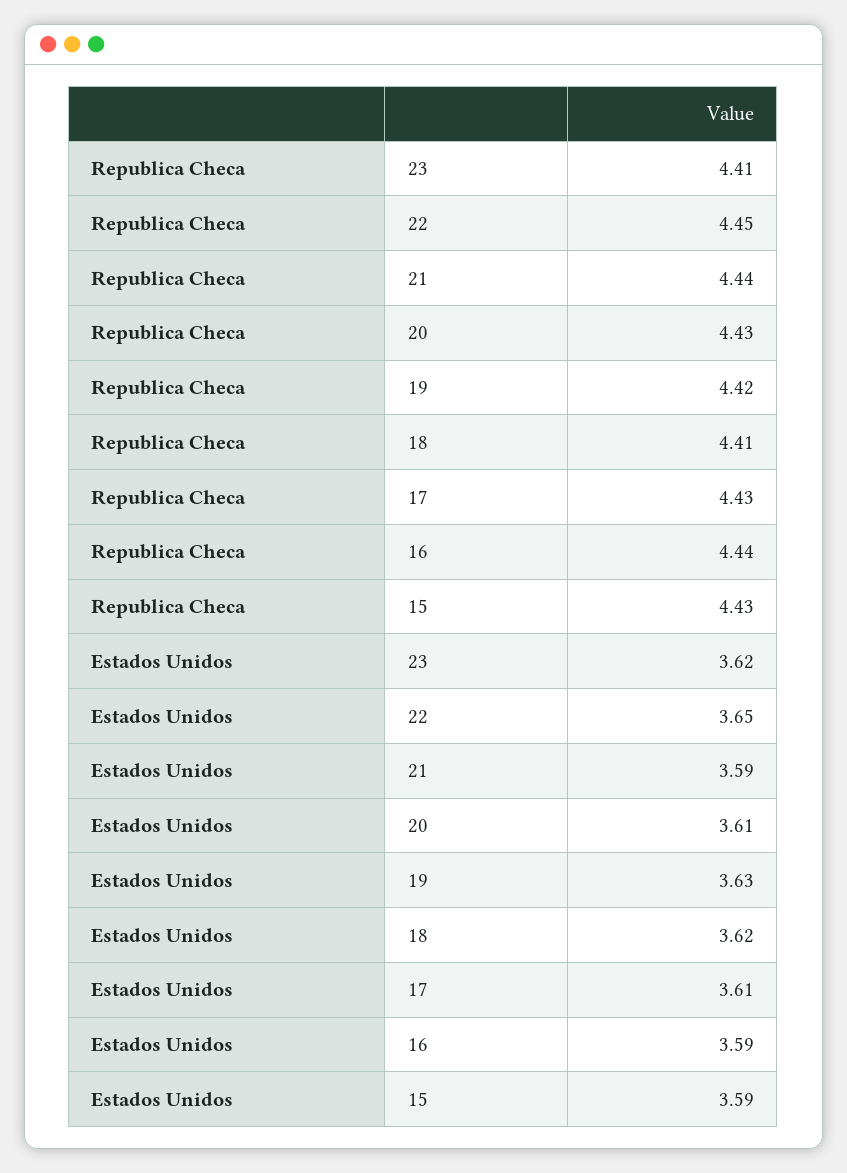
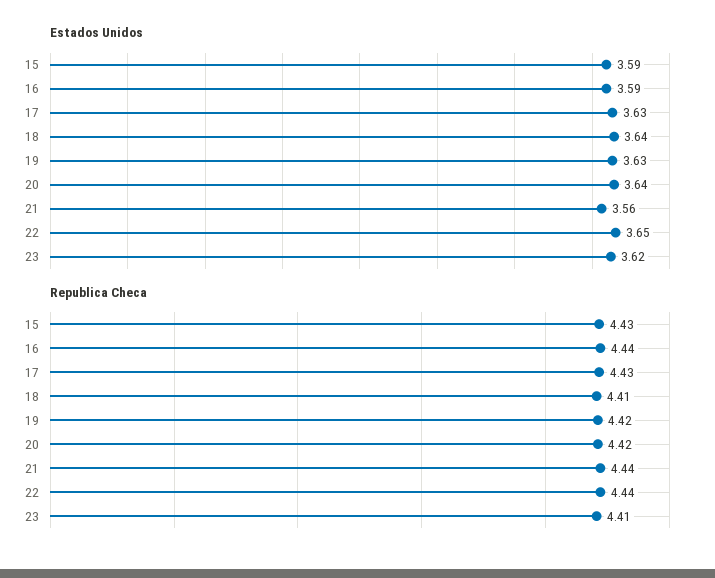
Republica Checa, 22: 4.45 -> 4.44
Republica Checa, 20: 4.43 -> 4.42
Estados Unidos, 21: 3.59 -> 3.56
Estados Unidos, 20: 3.61 -> 3.64
Estados Unidos, 18: 3.62 -> 3.64
Estados Unidos, 17: 3.61 -> 3.63

